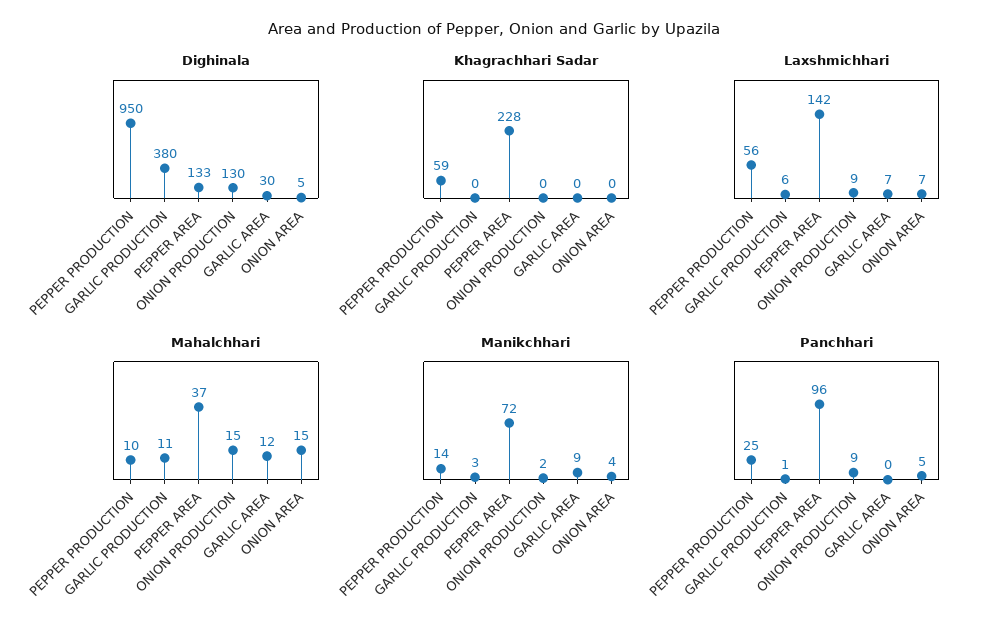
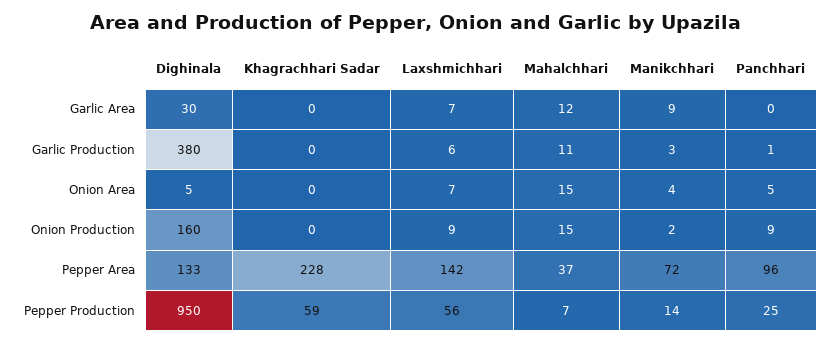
Dighinala, ONION PRODUCTION: 130 -> 160
Mahalchhari, PEPPER PRODUCTION: 10 -> 7

